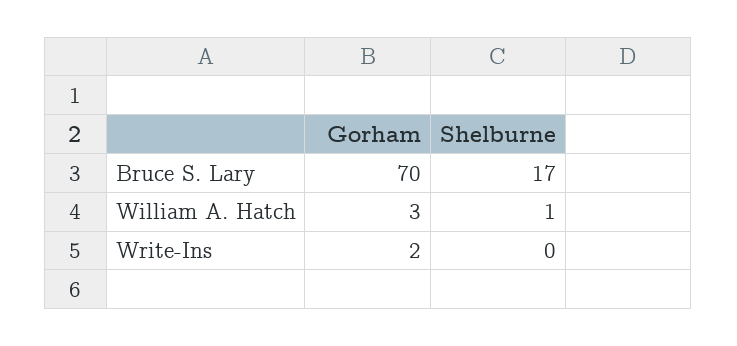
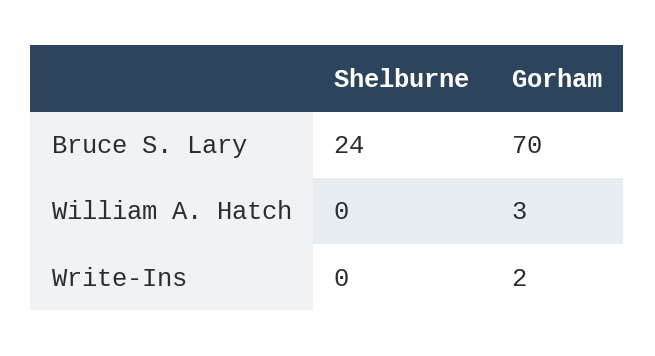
Shelburne, Bruce S. Lary: 17 -> 24
Shelburne, William A. Hatch: 1 -> 0

